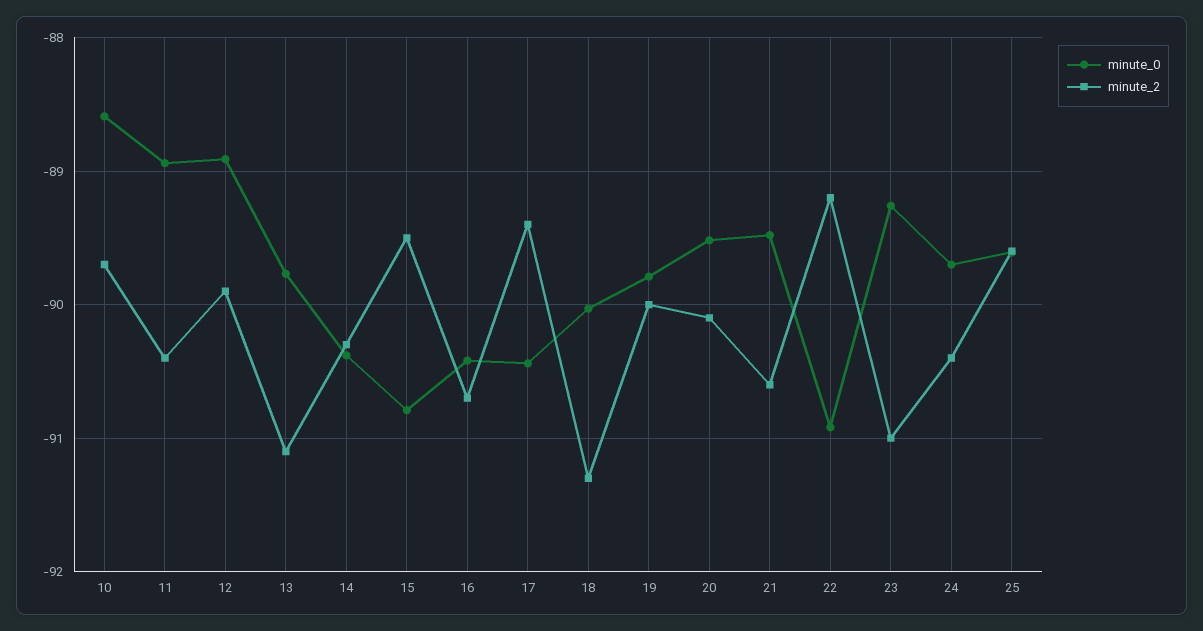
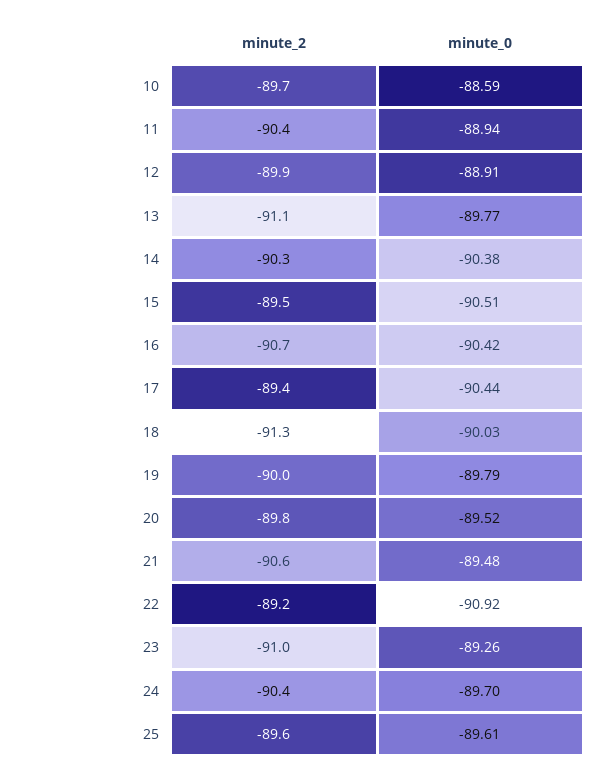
minute_0, 15: -90.8 -> -90.51
minute_2, 20: -90.1 -> -89.8

